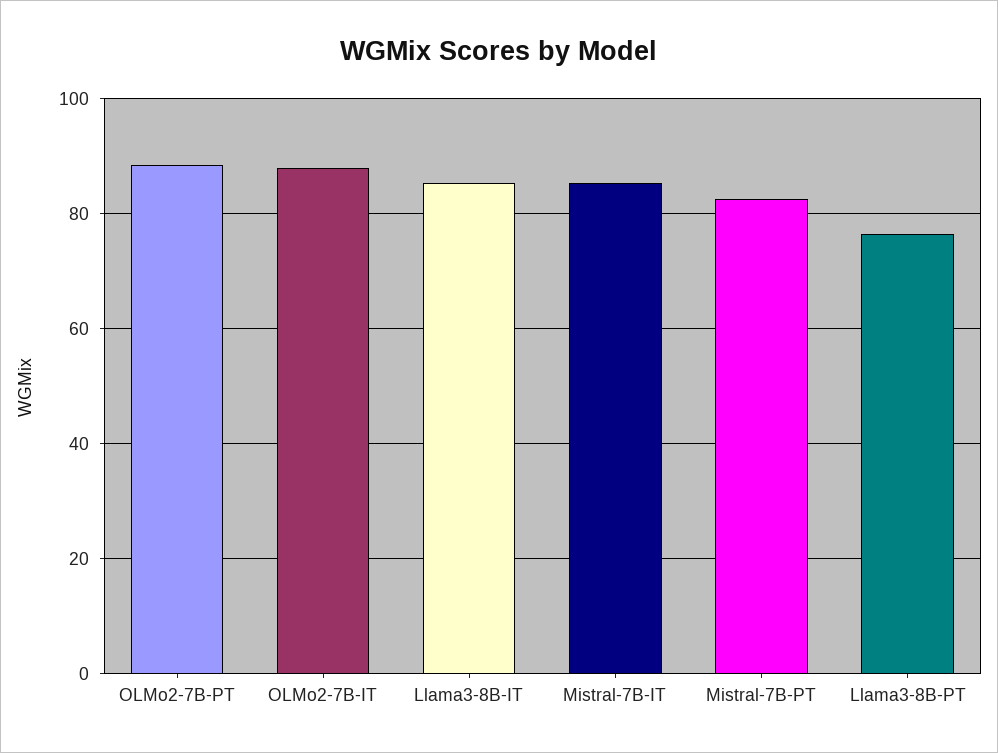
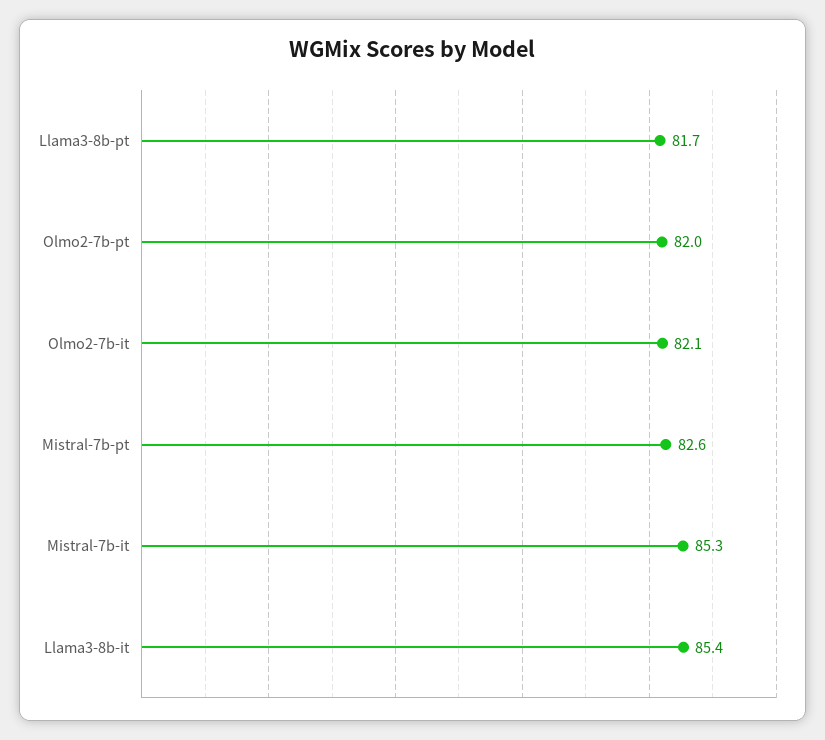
OLMo2-7B-PT: 88 -> 82
OLMo2-7B-IT: 88 -> 82.1
Llama3-8B-PT: 76 -> 81.7

